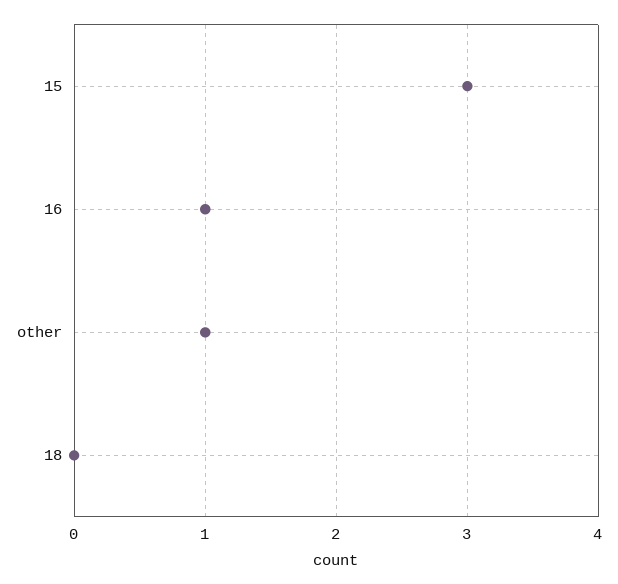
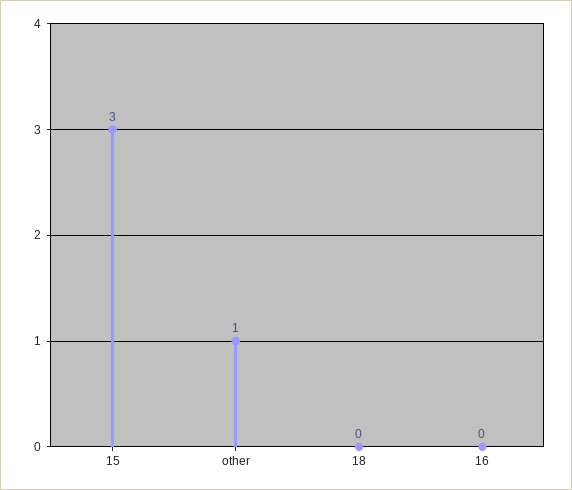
16: 1 -> 0

